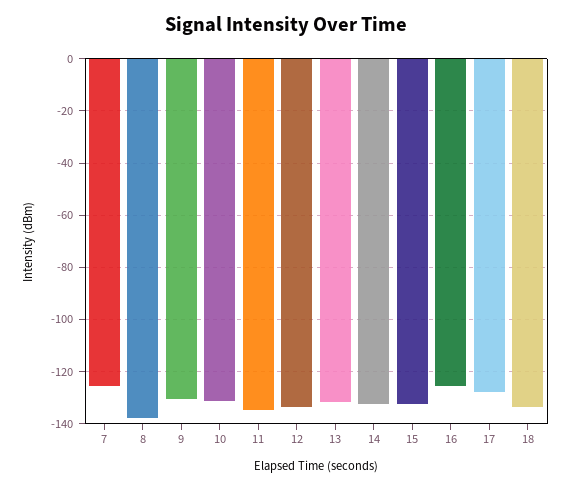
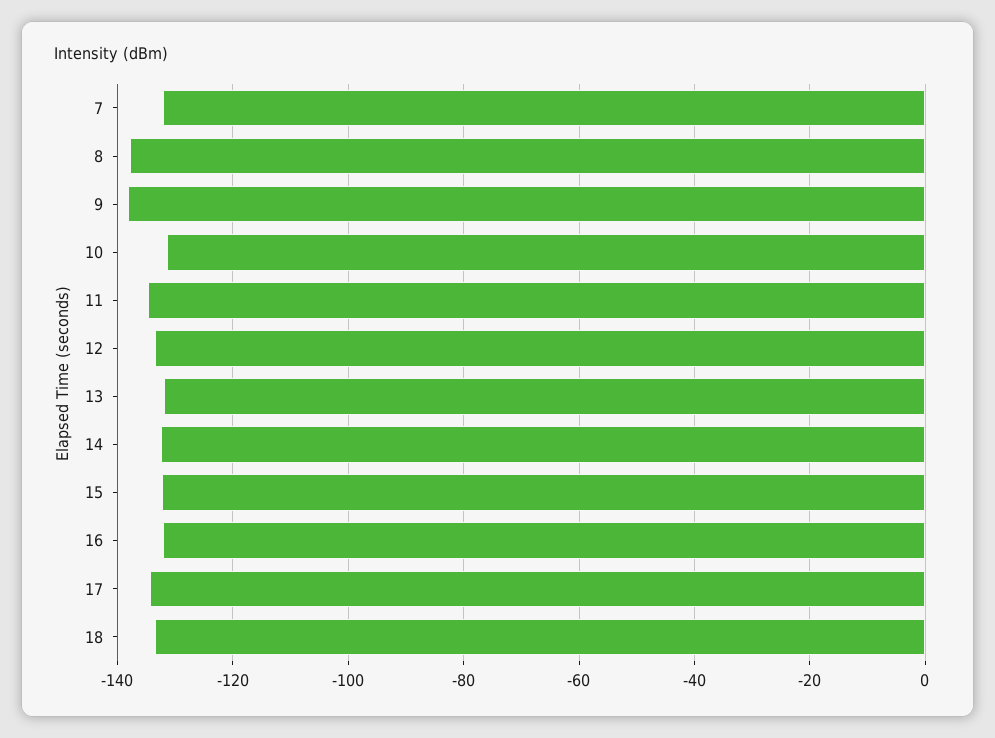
7: -125 -> -132
9: -130 -> -138
16: -125 -> -132
17: -127.5 -> -134

